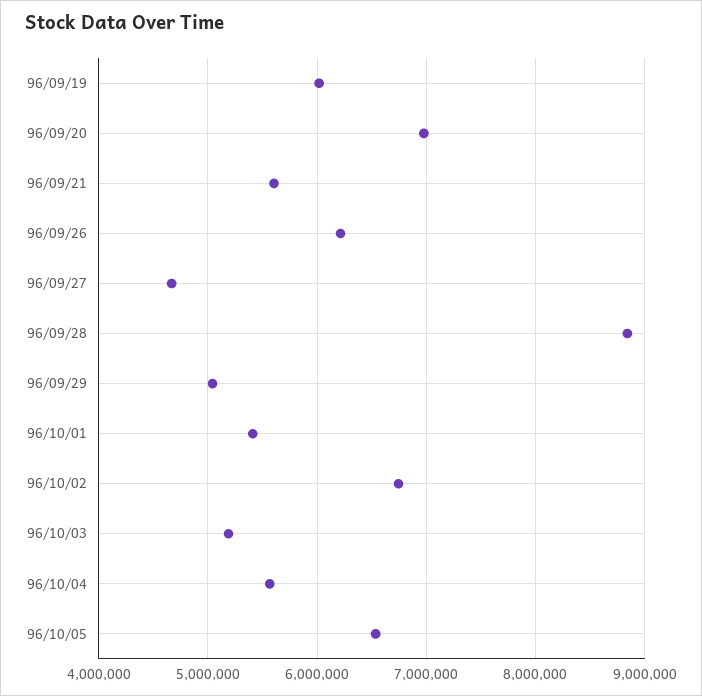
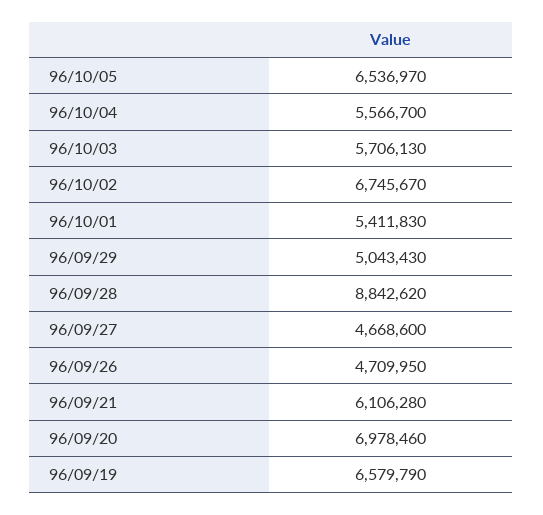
96/09/19: 6000000 -> 6579790
96/09/21: 5600000 -> 6106280
96/09/26: 6200000 -> 4709950
96/10/03: 5200000 -> 5706130

